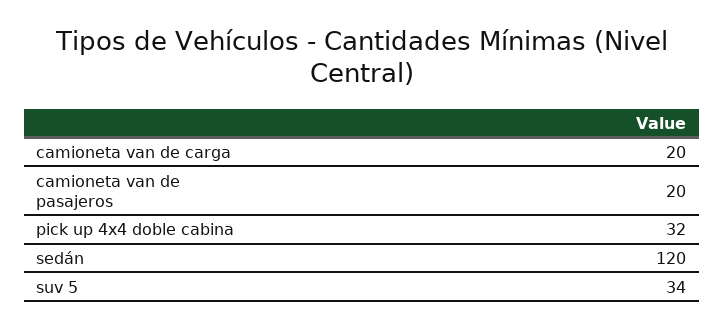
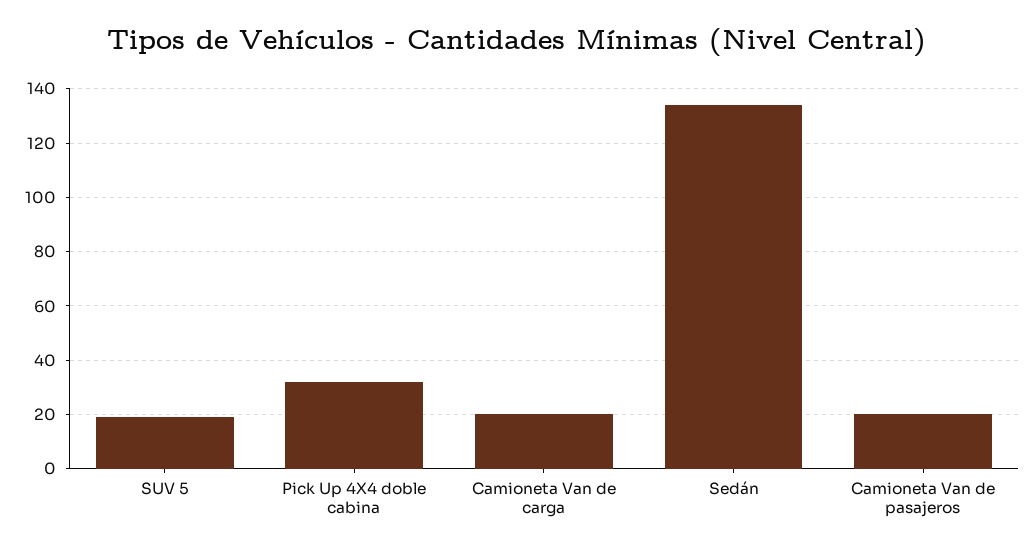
sedán: 120 -> 135
suv 5: 34 -> 20

